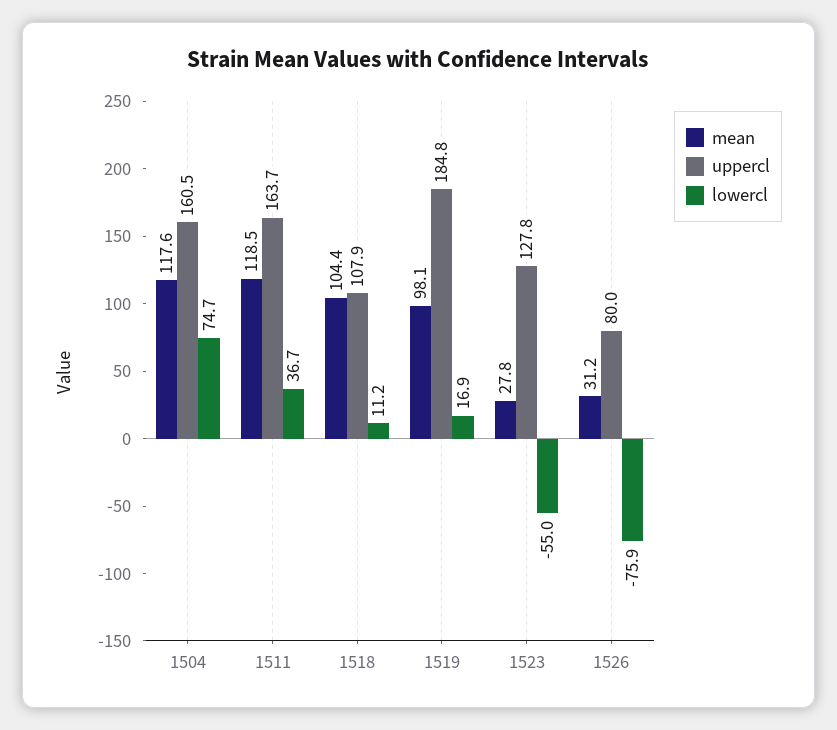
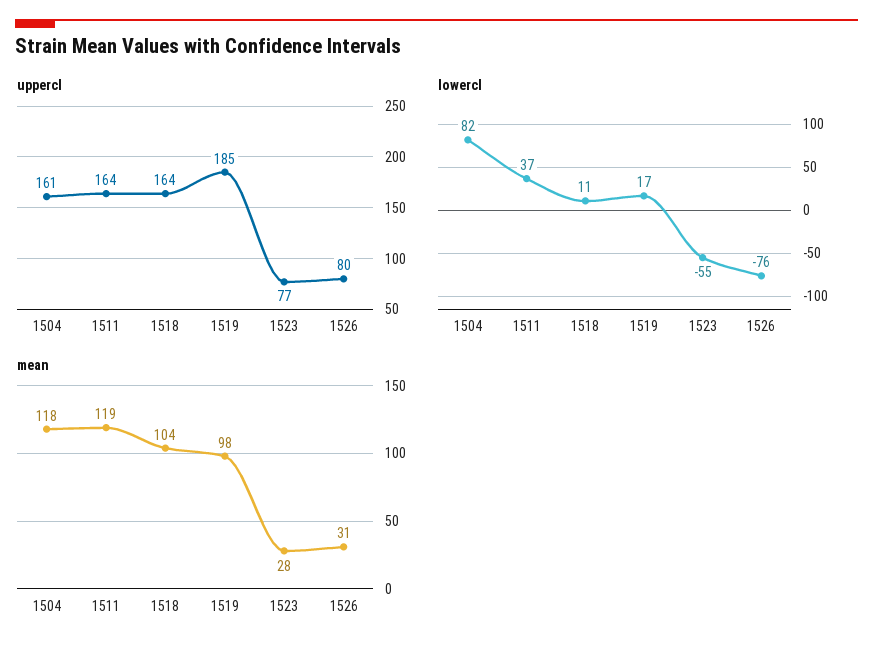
lowercl, 1504: 74.7 -> 82
uppercl, 1518: 107.9 -> 164
uppercl, 1523: 127.8 -> 77

